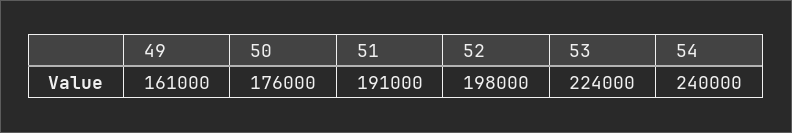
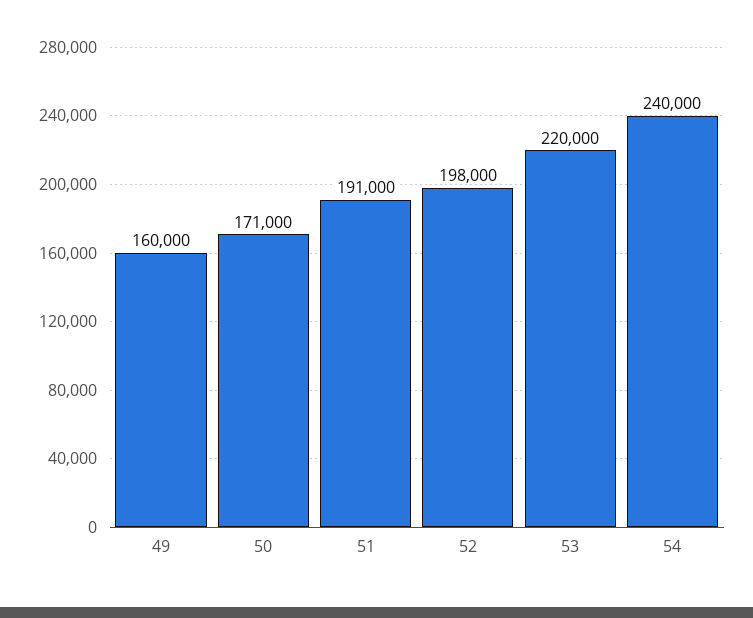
49: 161000 -> 160000
50: 176000 -> 171000
53: 224000 -> 220000

